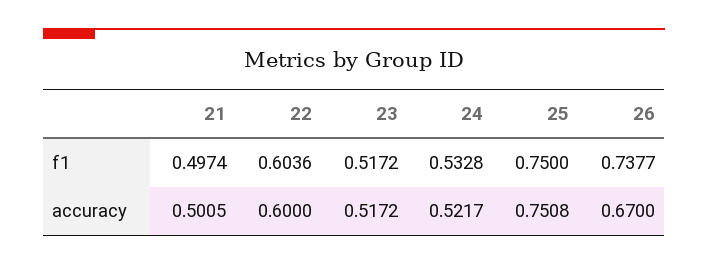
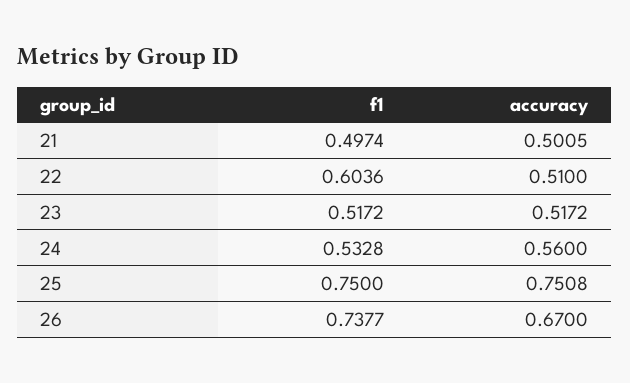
22, accuracy: 0.6 -> 0.51
24, accuracy: 0.5217 -> 0.56

